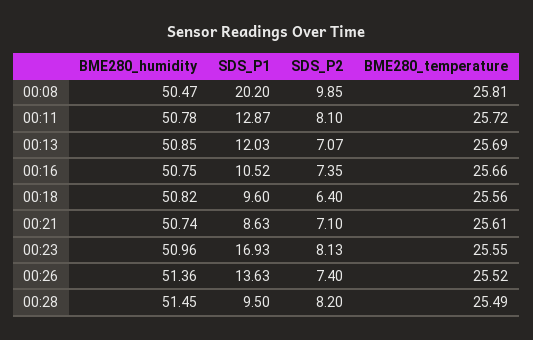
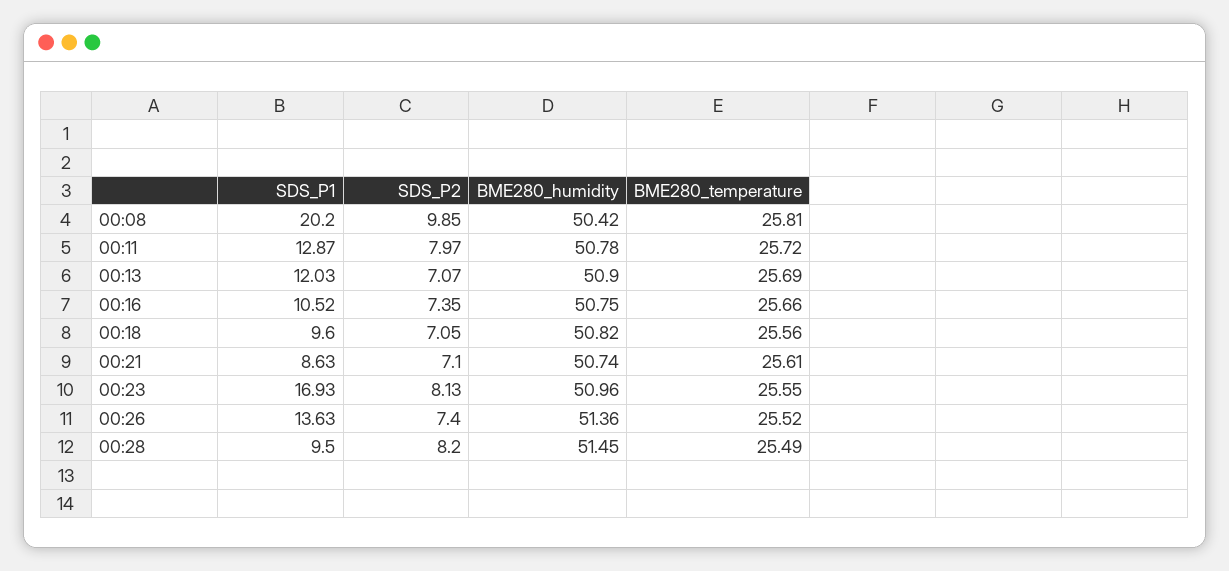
BME280_humidity, 00:08: 50.47 -> 50.42
SDS_P2, 00:11: 8.1 -> 7.97
BME280_humidity, 00:13: 50.85 -> 50.9
SDS_P2, 00:18: 6.4 -> 7.05

